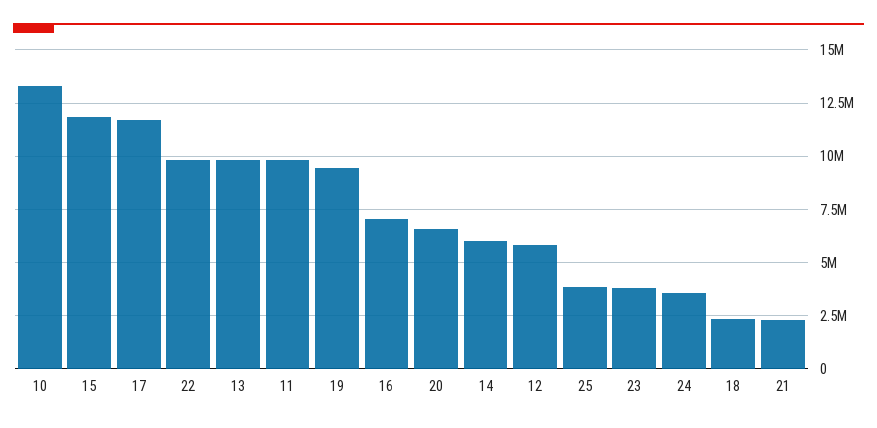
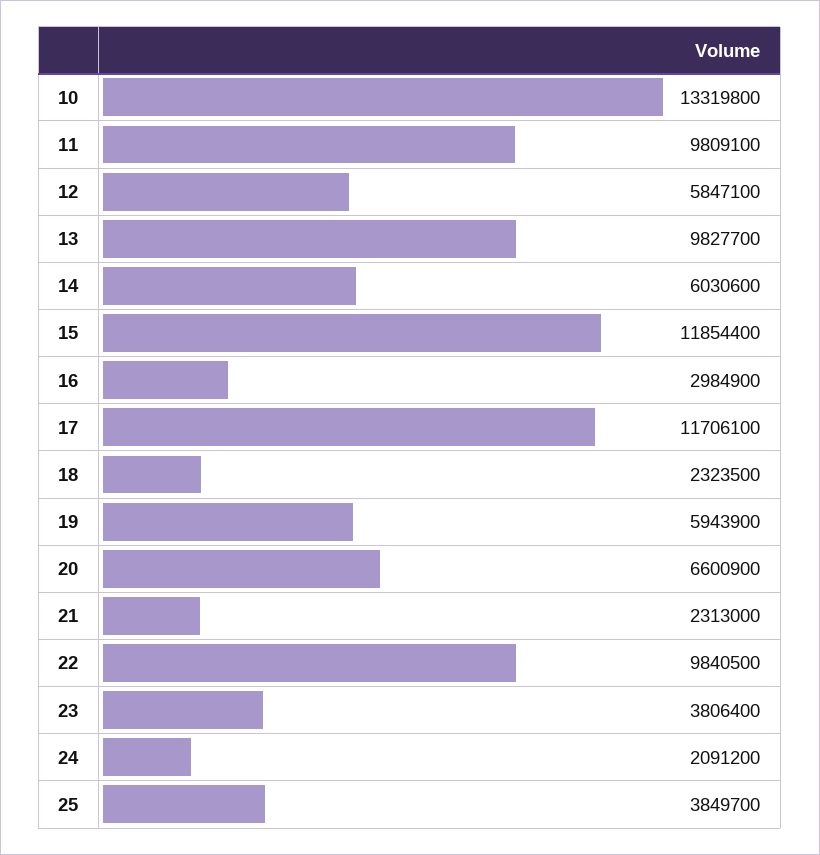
19: 9500000 -> 5943900
16: 7000000 -> 2984900
24: 3500000 -> 2091200

